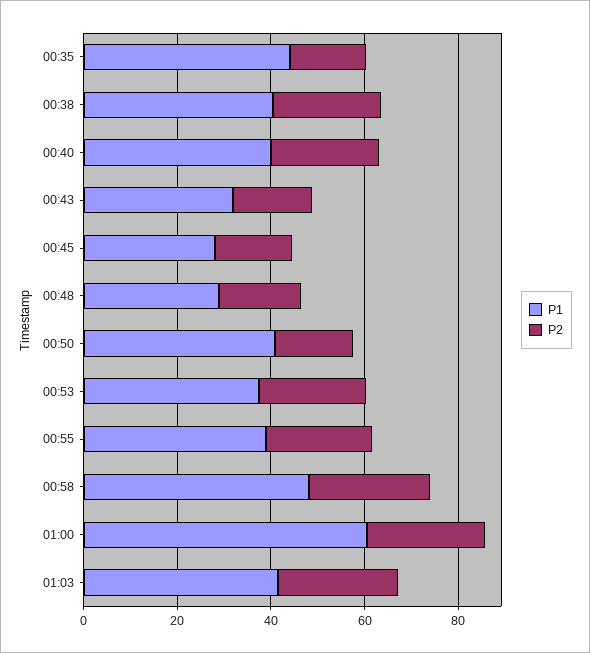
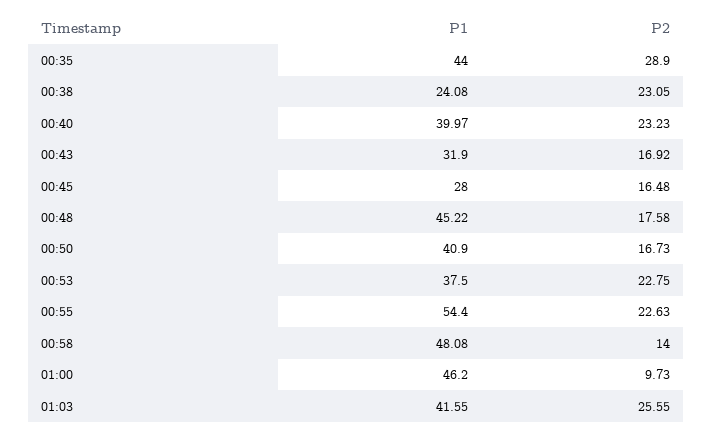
P2, 00:35: 15 -> 28.9
P1, 00:38: 40 -> 24.08
P1, 00:48: 30 -> 45.22
P1, 00:55: 40 -> 54.4
P2, 00:58: 25 -> 14
P1, 01:00: 60 -> 46.2
P2, 01:00: 25 -> 9.73

